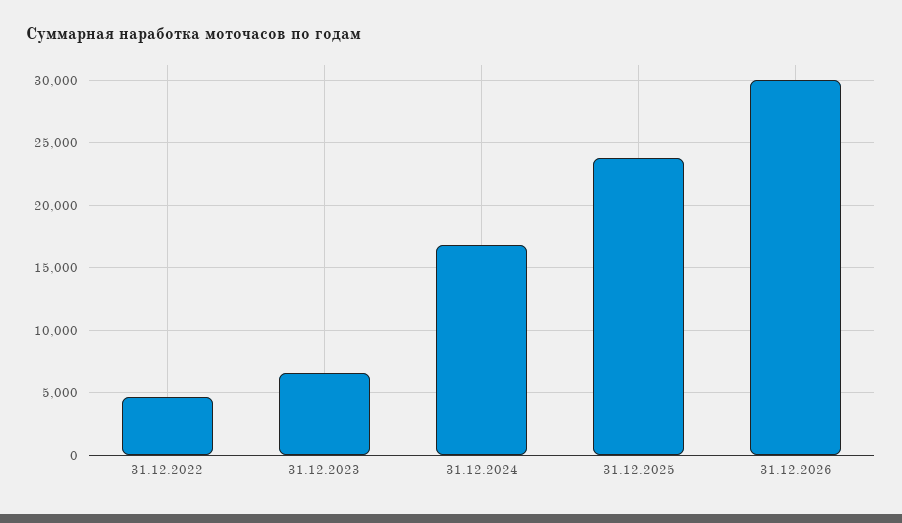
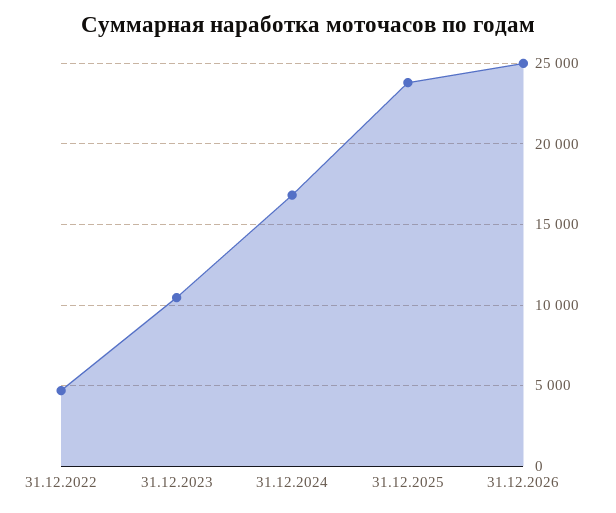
31.12.2023: 6500 -> 10500
31.12.2026: 30000 -> 25000

